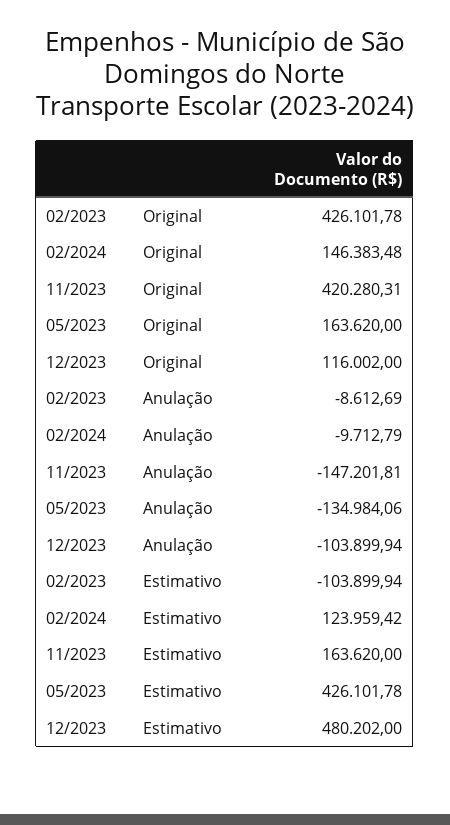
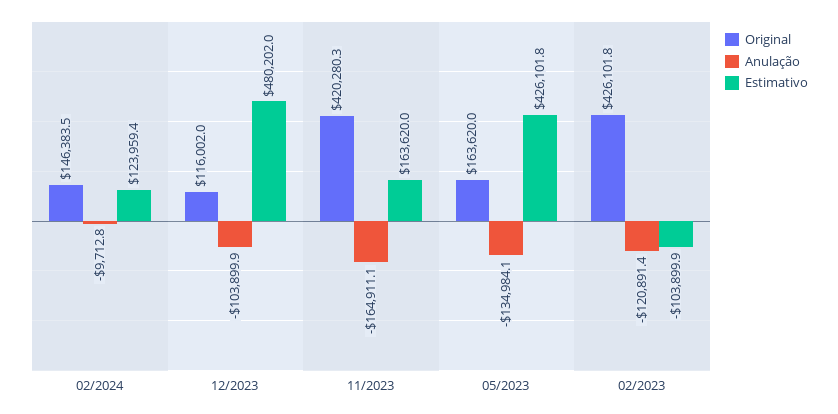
Anulação, 02/2023: -8612.69 -> -120891.4
Anulação, 11/2023: -147201.81 -> -164911.1

